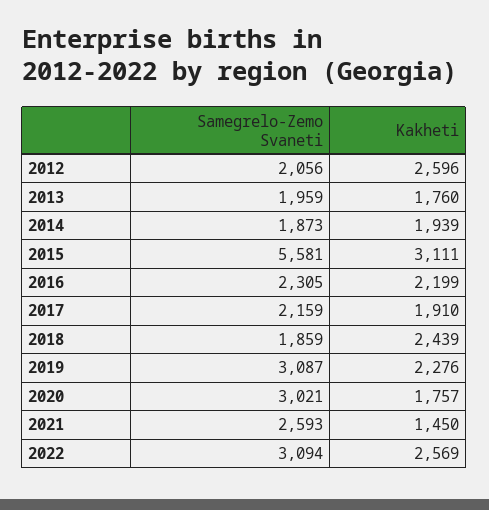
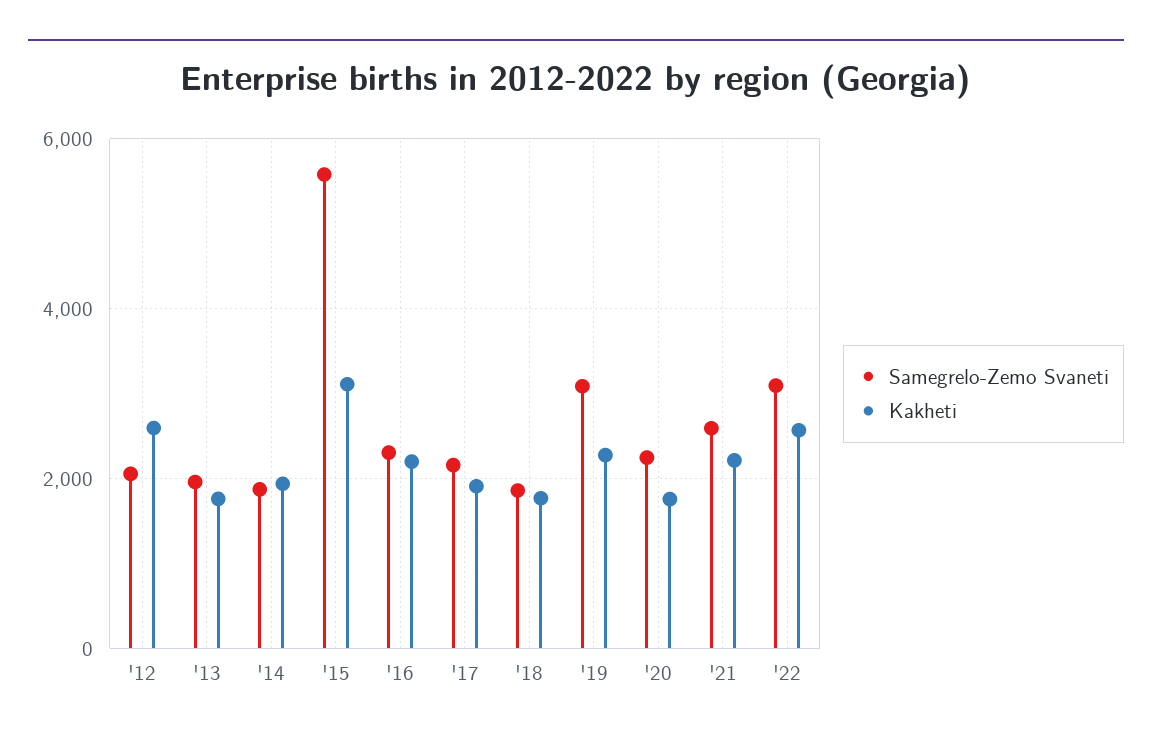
Kakheti, 2018: 2439 -> 1800
Samegrelo-Zemo Svaneti, 2020: 3021 -> 2200
Kakheti, 2021: 1450 -> 2200

